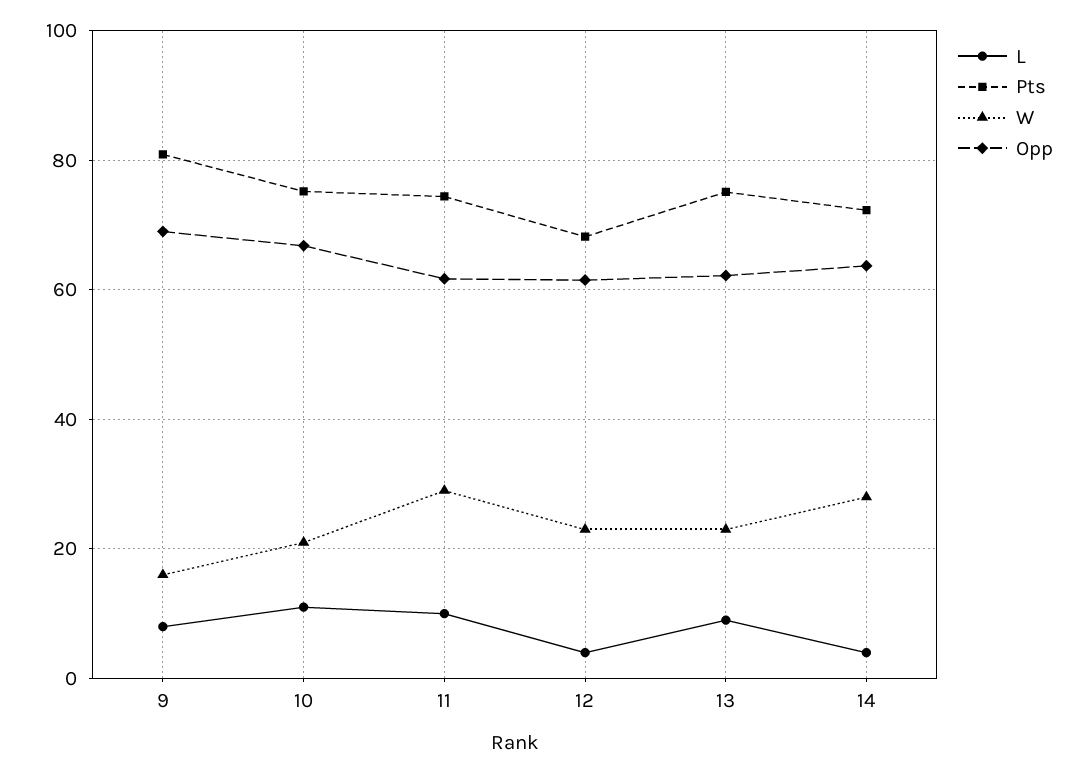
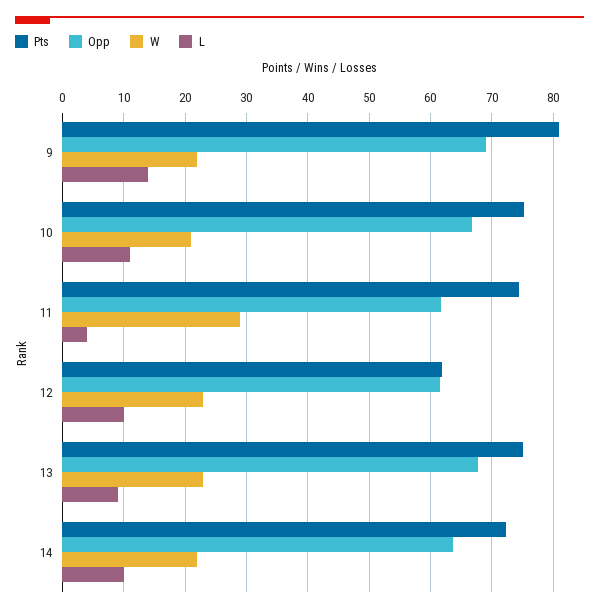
L, 9: 8 -> 14
W, 9: 16 -> 22
L, 11: 10 -> 4
L, 12: 4 -> 10
Pts, 12: 68 -> 62
Opp, 13: 62 -> 68
L, 14: 4 -> 10
W, 14: 28 -> 22

